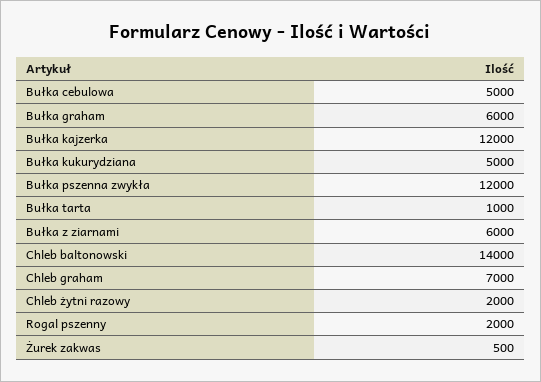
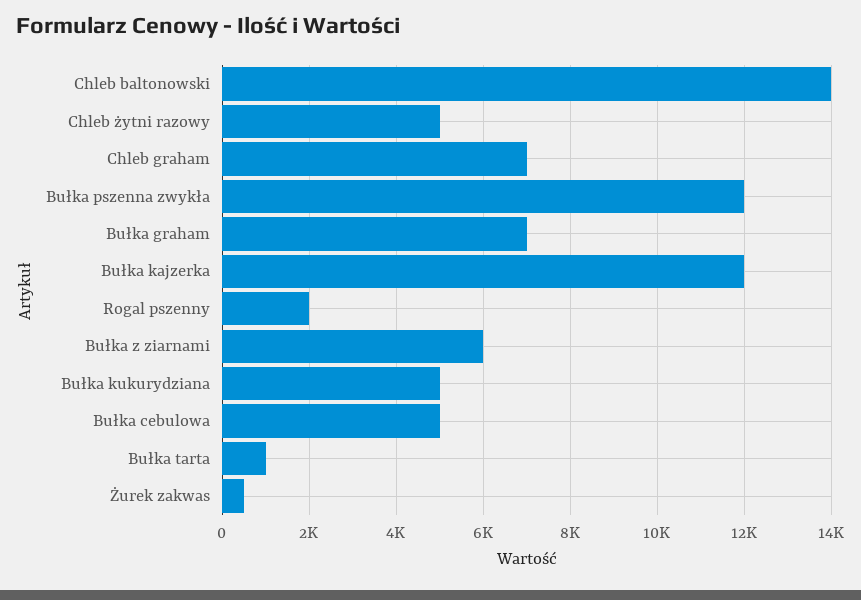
Bułka graham: 6000 -> 7000
Chleb żytni razowy: 2000 -> 5000

